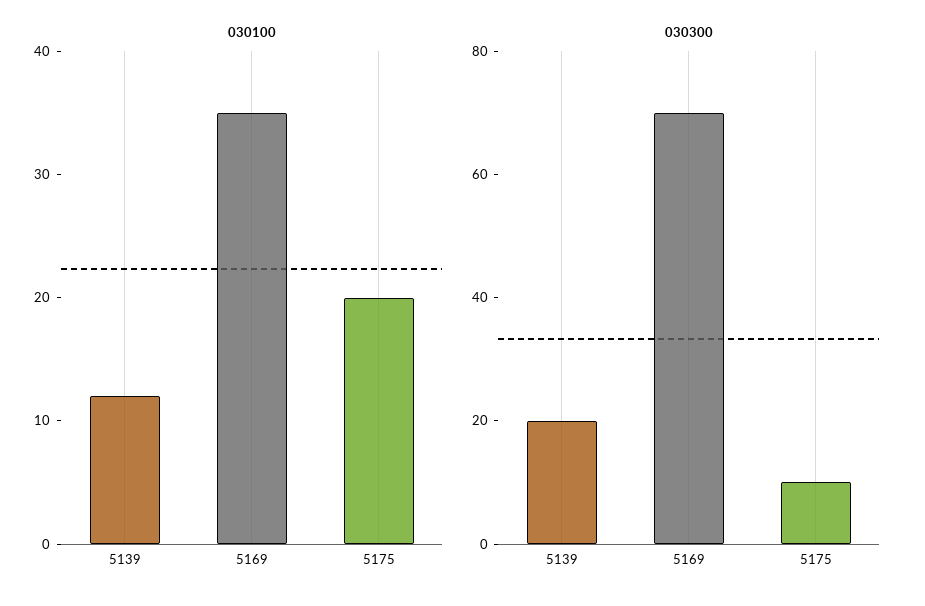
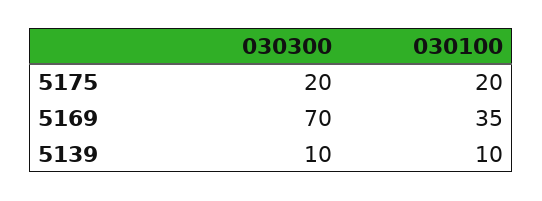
030100, 5139: 12 -> 10
030300, 5139: 20 -> 10
030300, 5175: 10 -> 20

